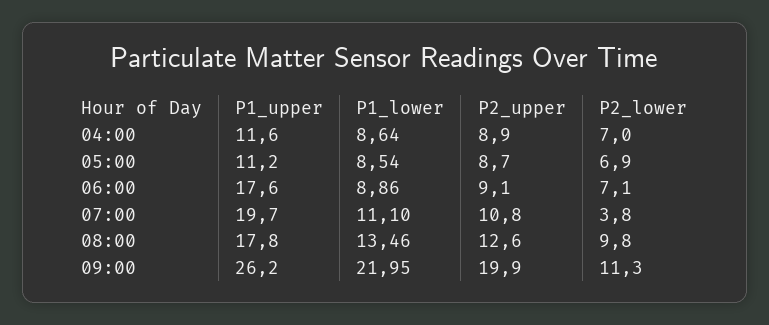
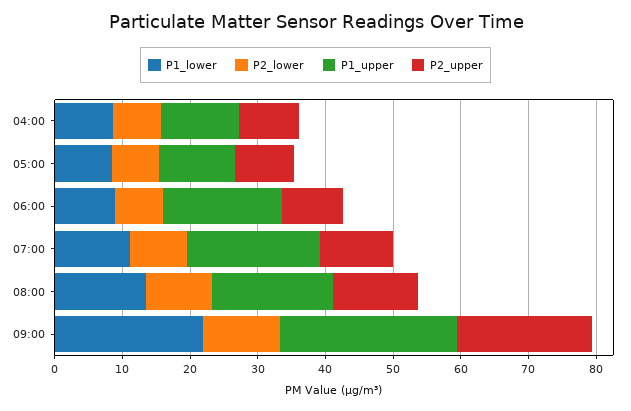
P2_lower, 07:00: 3.8 -> 8

